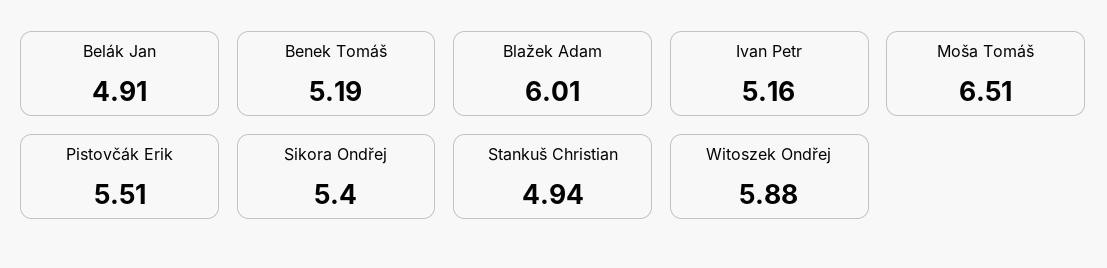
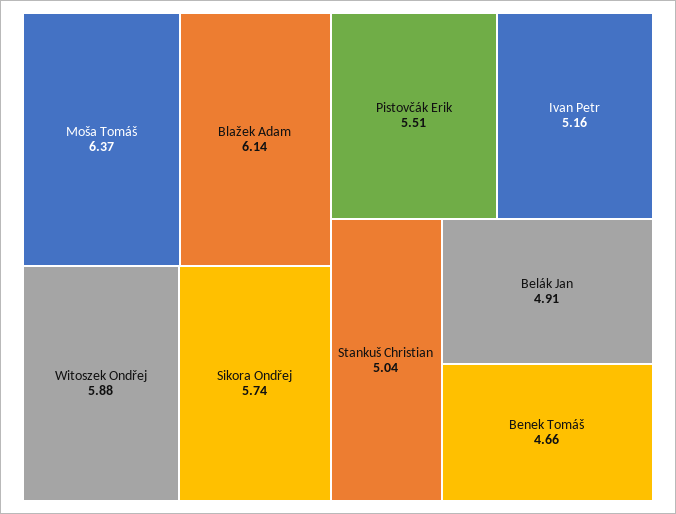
Benek Tomáš: 5.19 -> 4.66
Blažek Adam: 6.01 -> 6.14
Moša Tomáš: 6.51 -> 6.37
Sikora Ondřej: 5.4 -> 5.74
Stankuš Christian: 4.94 -> 5.04

